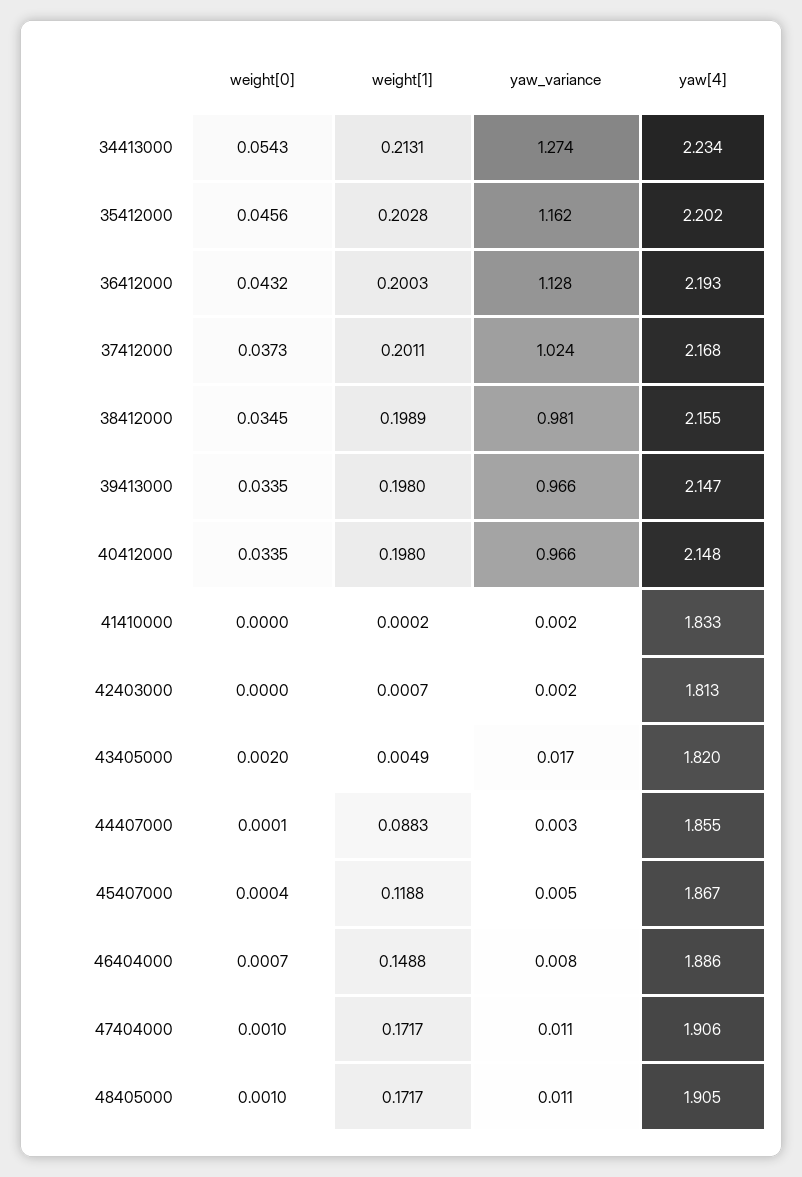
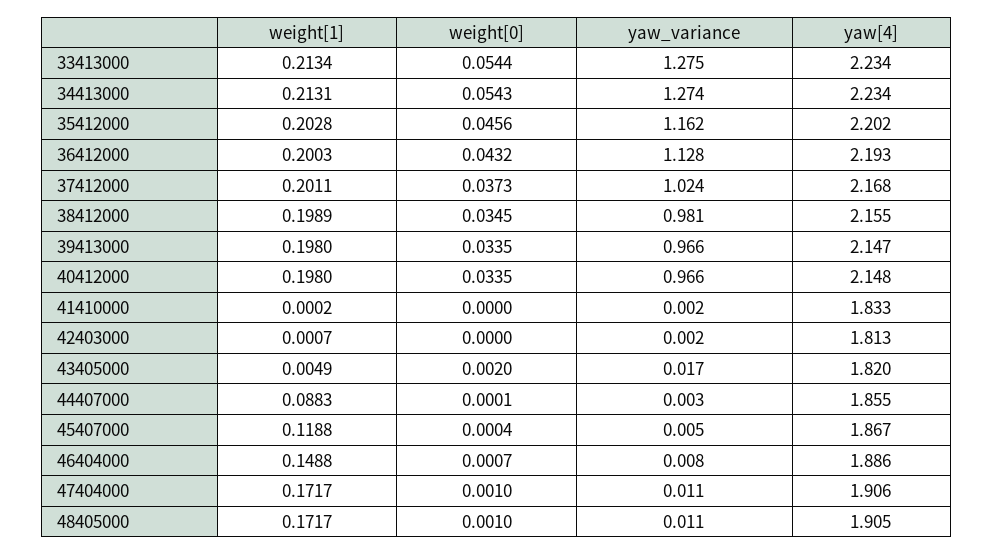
weight[1], 33413000: none -> 0.2134
weight[0], 33413000: none -> 0.0544
yaw_variance, 33413000: none -> 1.275
yaw[4], 33413000: none -> 2.234

